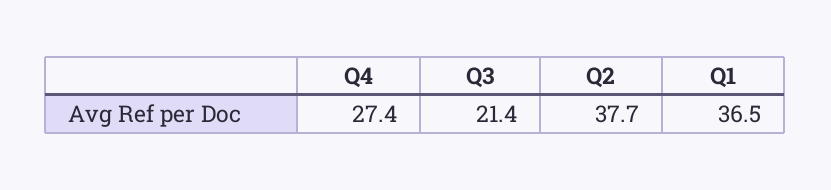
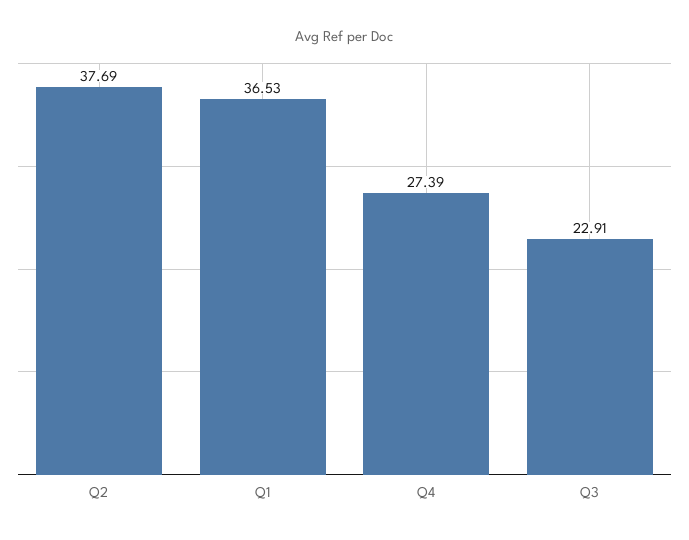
Q3: 21.4 -> 22.91

